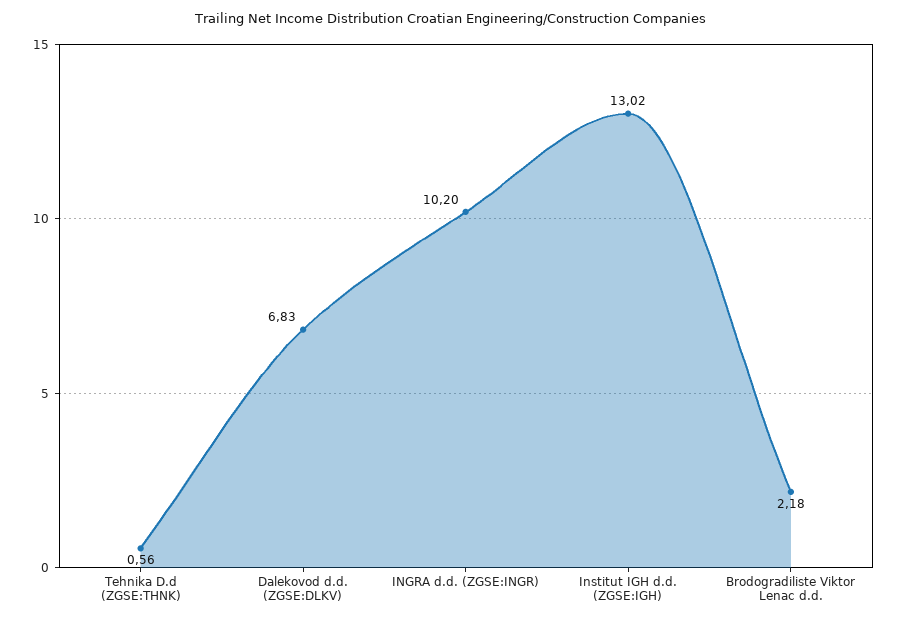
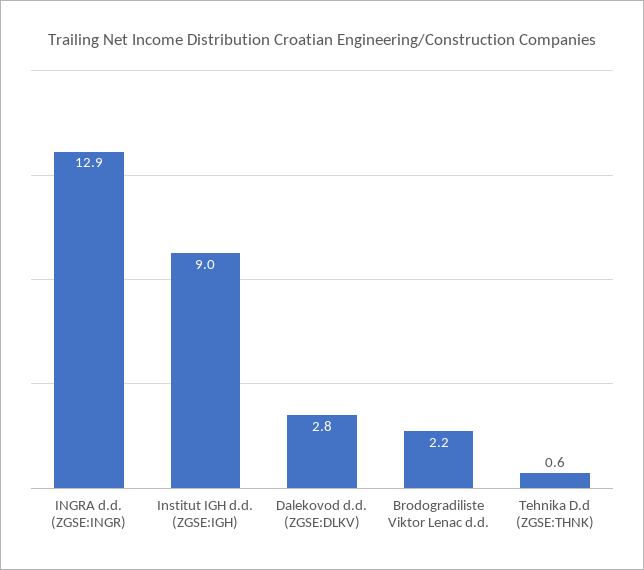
Dalekovod d.d. (ZGSE:DLKV): 6.83 -> 2.8
INGRA d.d. (ZGSE:INGR): 10.2 -> 12.9
Institut IGH d.d. (ZGSE:IGH): 13.02 -> 9

